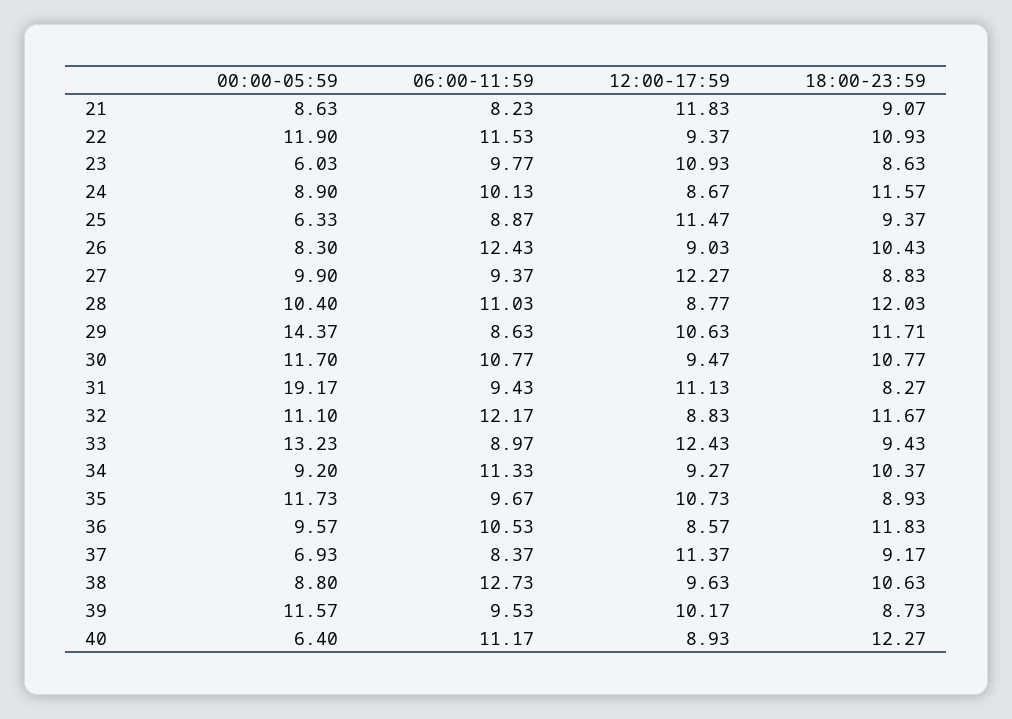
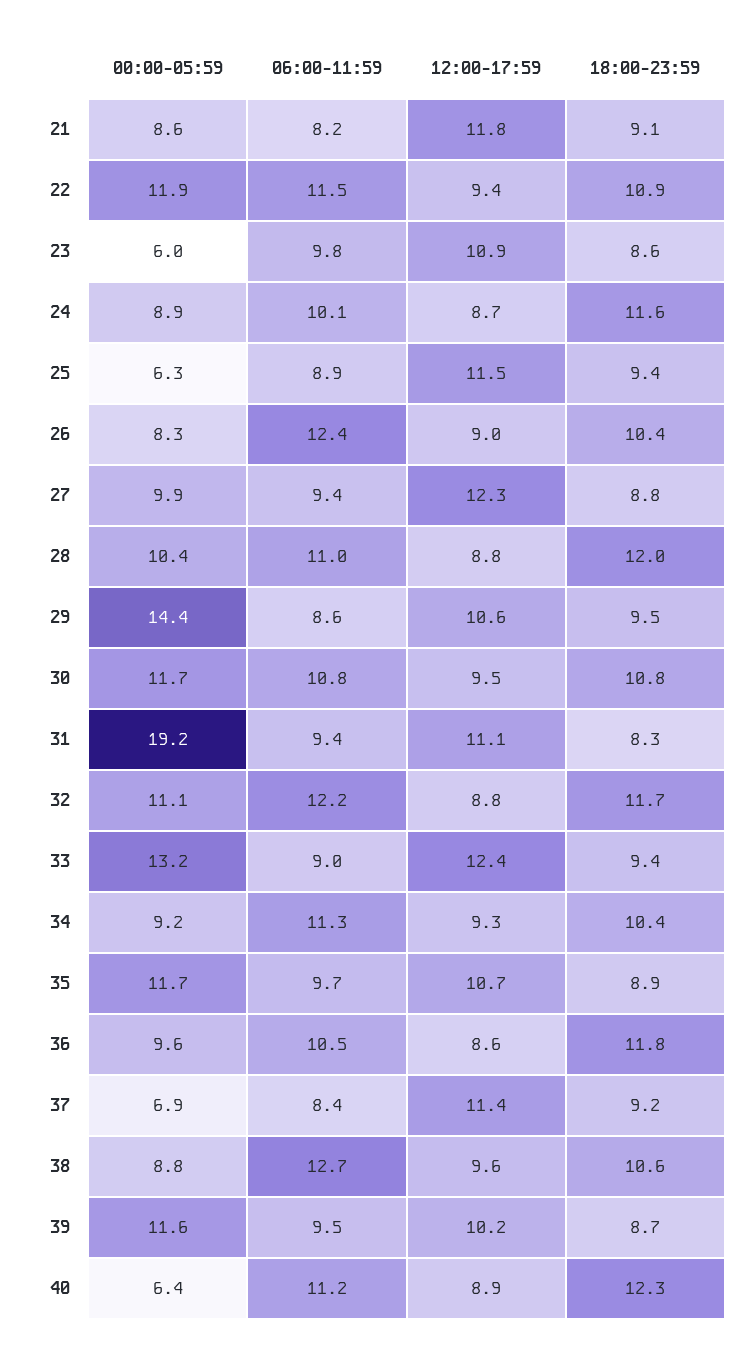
18:00-23:59, 29: 11.71 -> 9.5

